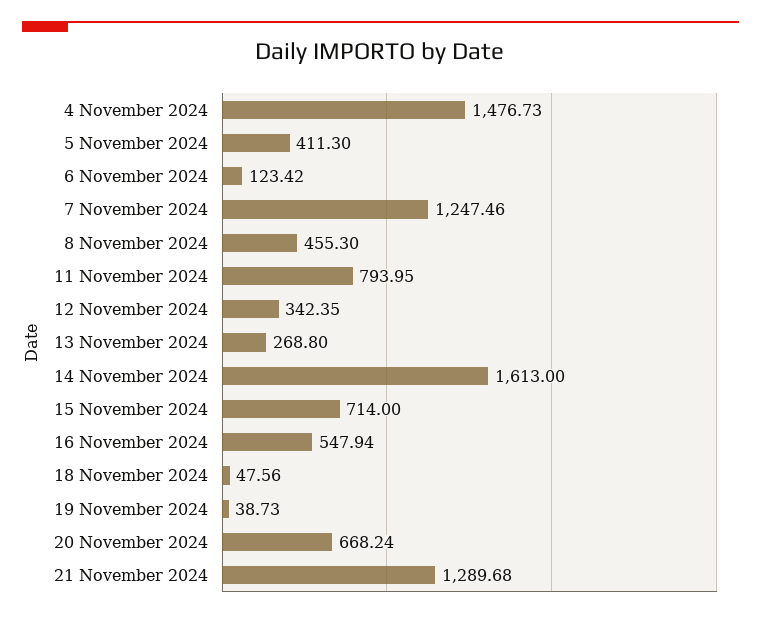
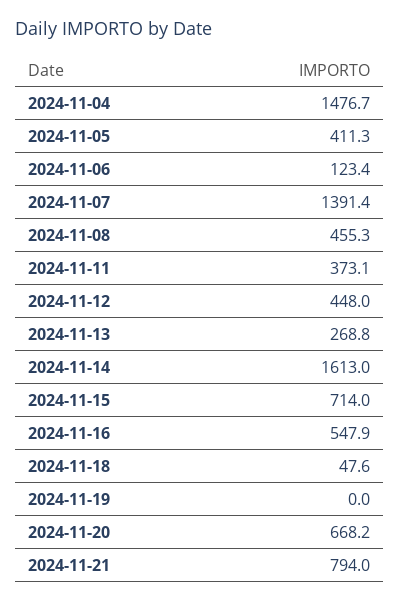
7 November 2024: 1247.46 -> 1391.4
11 November 2024: 793.95 -> 373.1
12 November 2024: 342.35 -> 448
19 November 2024: 38.73 -> 0
21 November 2024: 1289.68 -> 794

